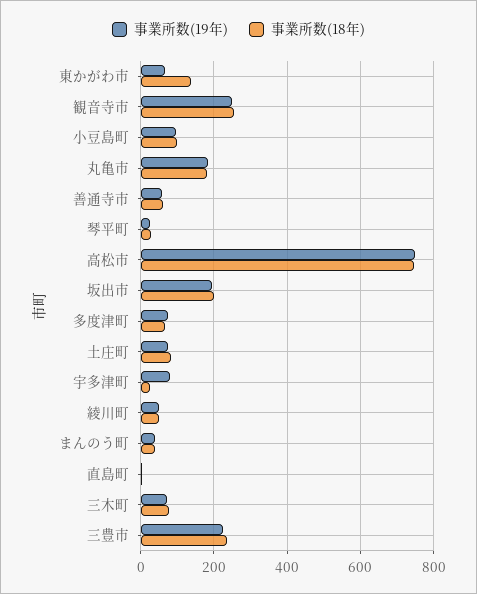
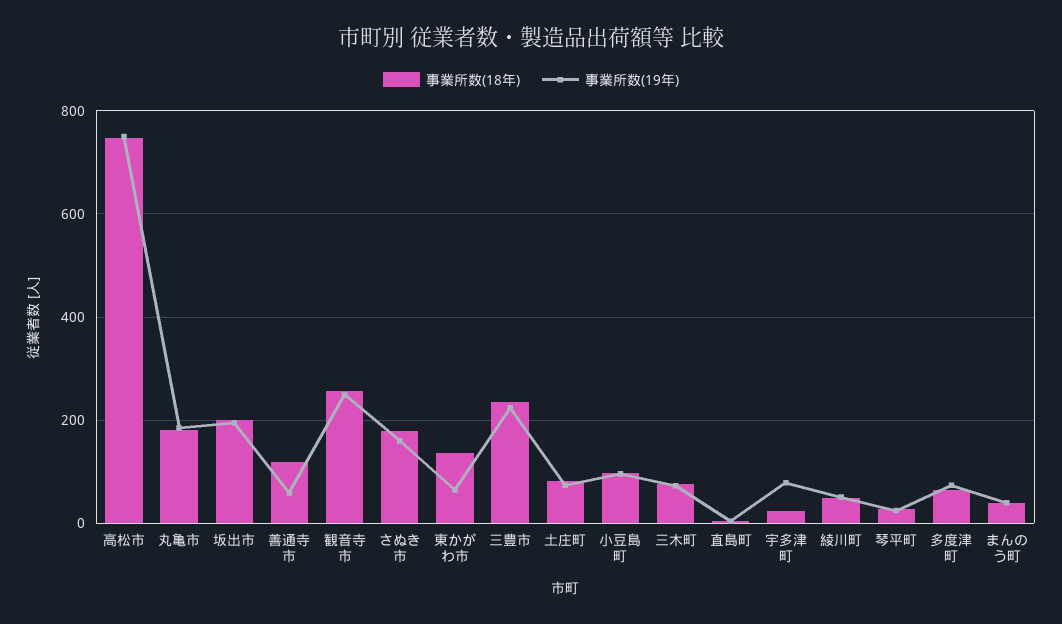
事業所数(18年), 善通寺市: 60 -> 120
事業所数(18年), さぬき市: none -> 180
事業所数(19年), さぬき市: none -> 160

